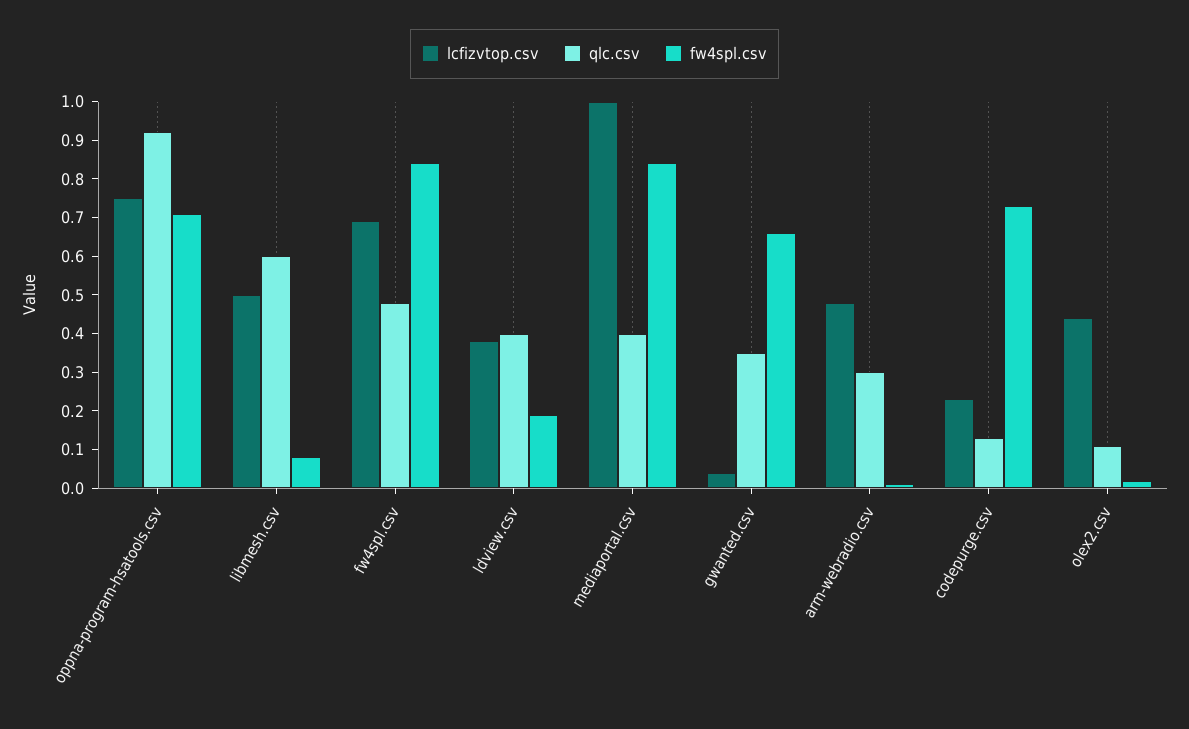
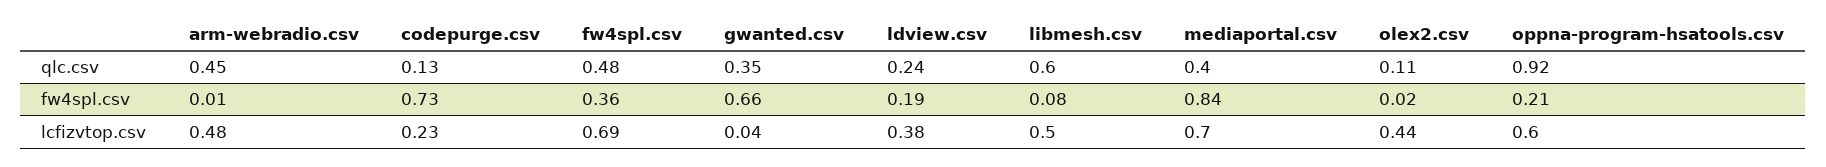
lcfizvtop.csv, oppna-program-hsatools.csv: 0.75 -> 0.6
fw4spl.csv, oppna-program-hsatools.csv: 0.7 -> 0.21
fw4spl.csv, fw4spl.csv: 0.85 -> 0.36
qlc.csv, ldview.csv: 0.4 -> 0.24
lcfizvtop.csv, mediaportal.csv: 1 -> 0.7
qlc.csv, arm-webradio.csv: 0.3 -> 0.45

